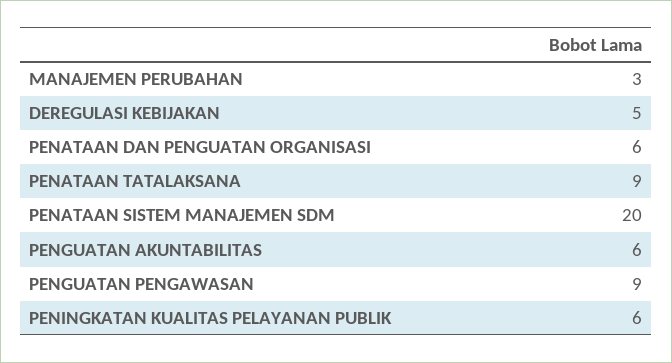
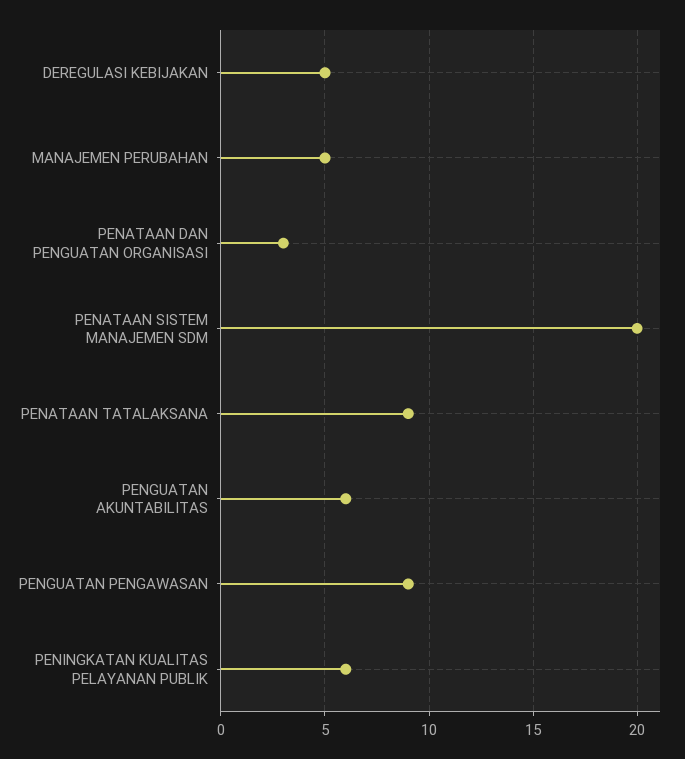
MANAJEMEN PERUBAHAN: 3 -> 5
PENATAAN DAN PENGUATAN ORGANISASI: 6 -> 3

